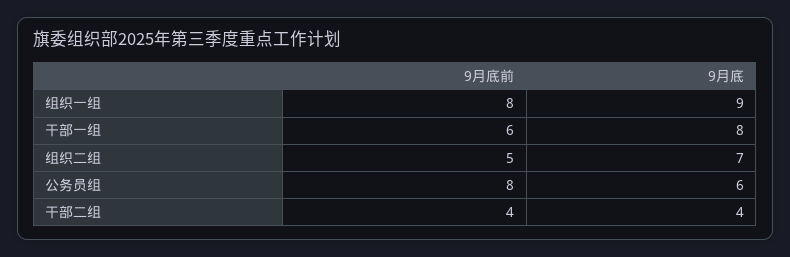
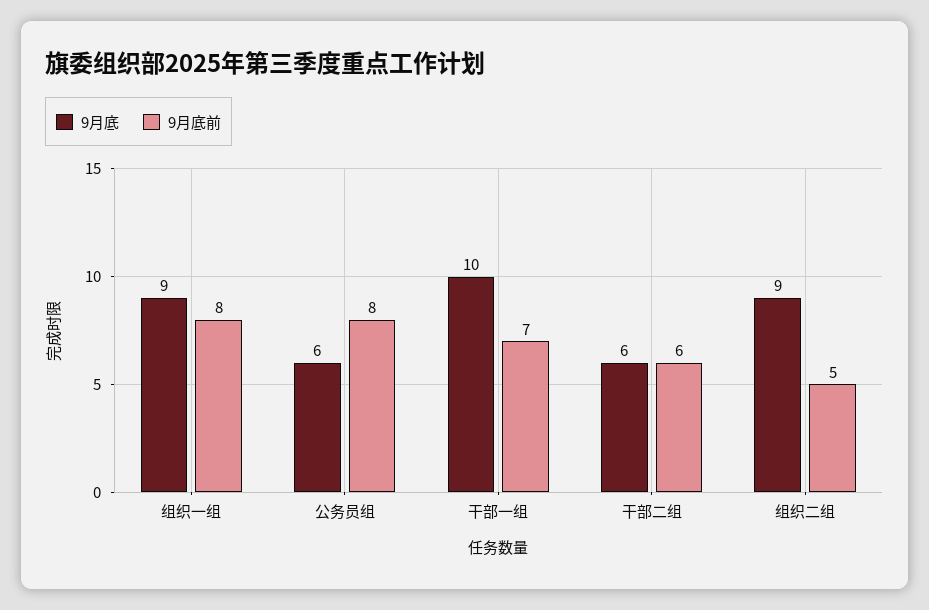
9月底前, 干部一组: 6 -> 7
9月底, 干部一组: 8 -> 10
9月底, 组织二组: 7 -> 9
9月底前, 干部二组: 4 -> 6
9月底, 干部二组: 4 -> 6

